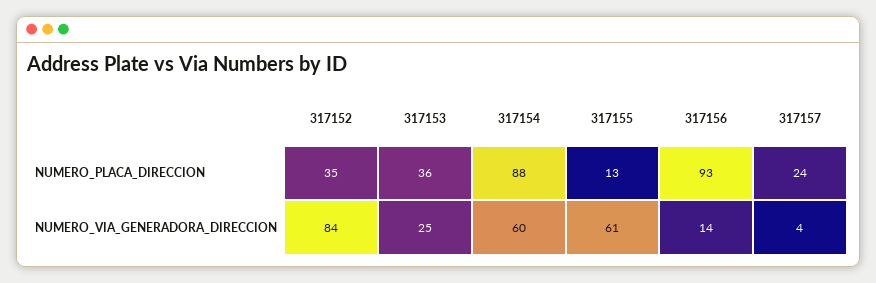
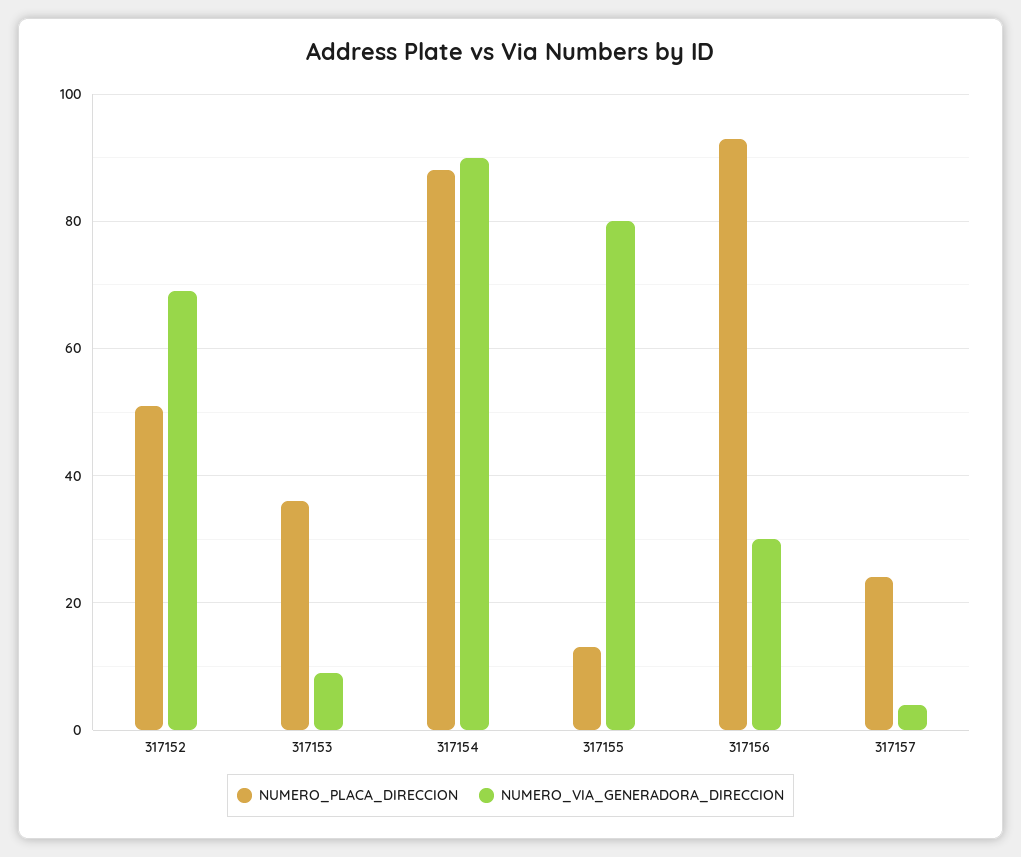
NUMERO_PLACA_DIRECCION, 317152: 35 -> 50
NUMERO_VIA_GENERADORA_DIRECCION, 317152: 84 -> 70
NUMERO_VIA_GENERADORA_DIRECCION, 317153: 25 -> 10
NUMERO_VIA_GENERADORA_DIRECCION, 317154: 60 -> 90
NUMERO_VIA_GENERADORA_DIRECCION, 317155: 61 -> 80
NUMERO_VIA_GENERADORA_DIRECCION, 317156: 14 -> 30

